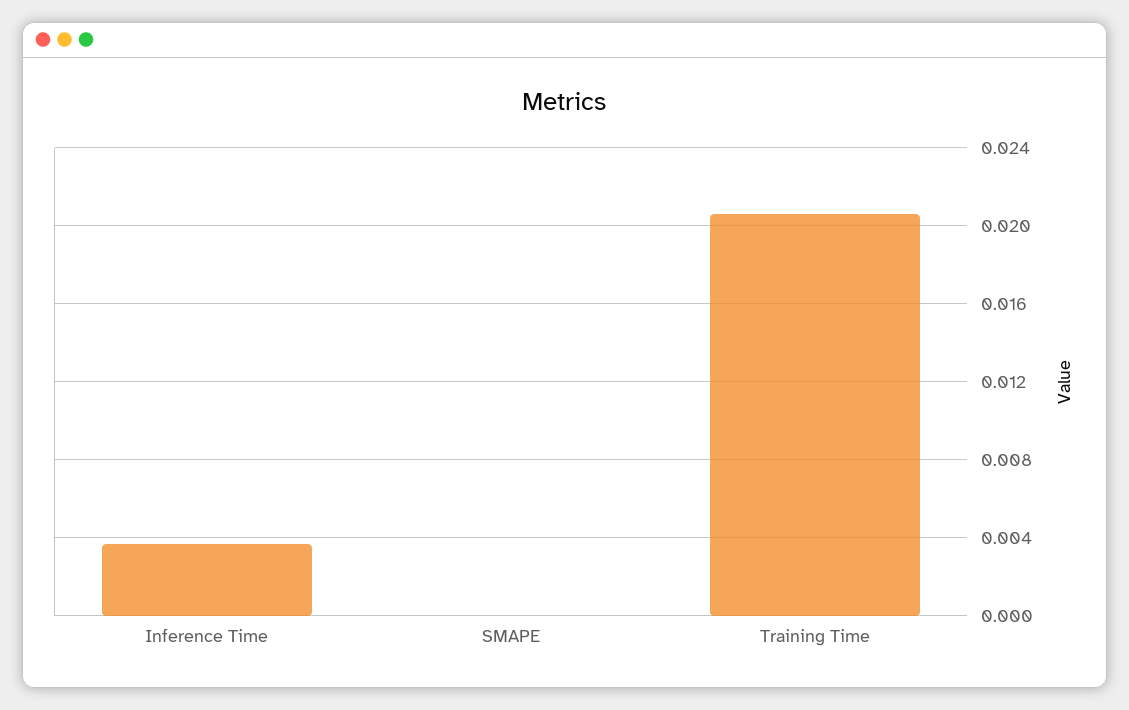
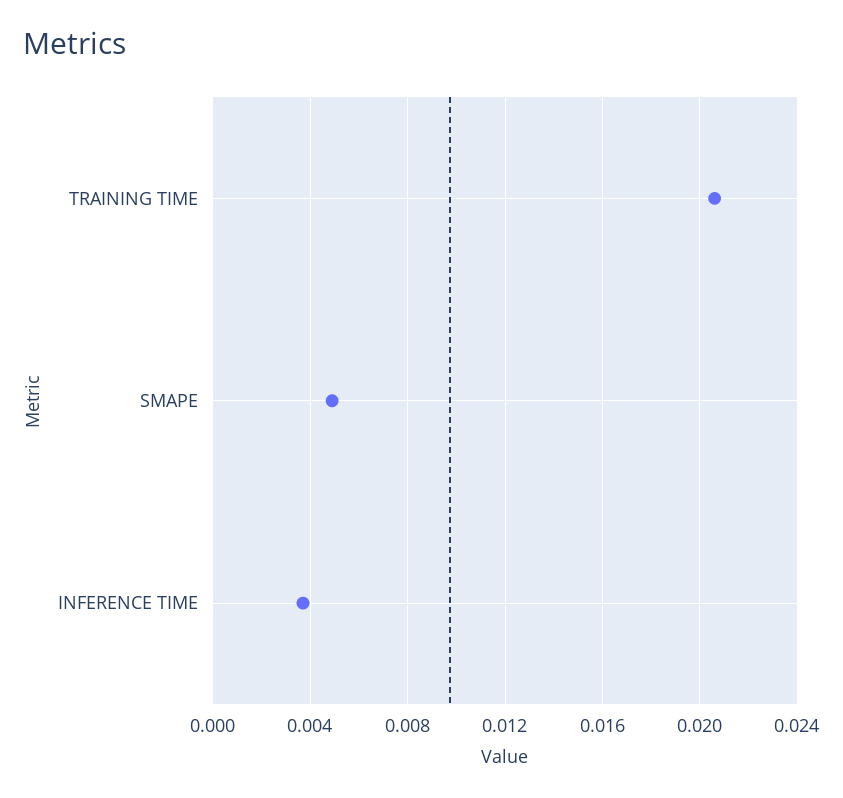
SMAPE: 0 -> 0.005

